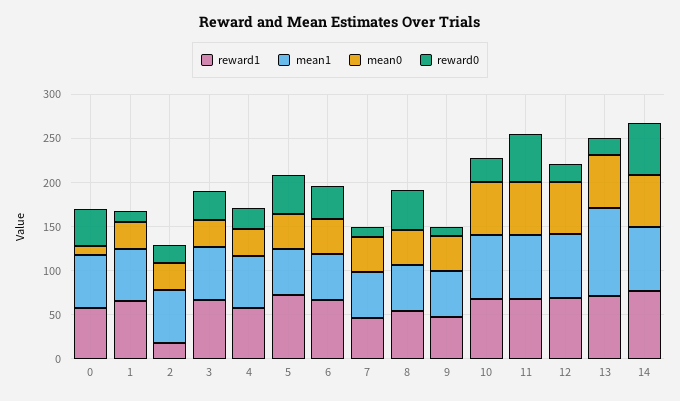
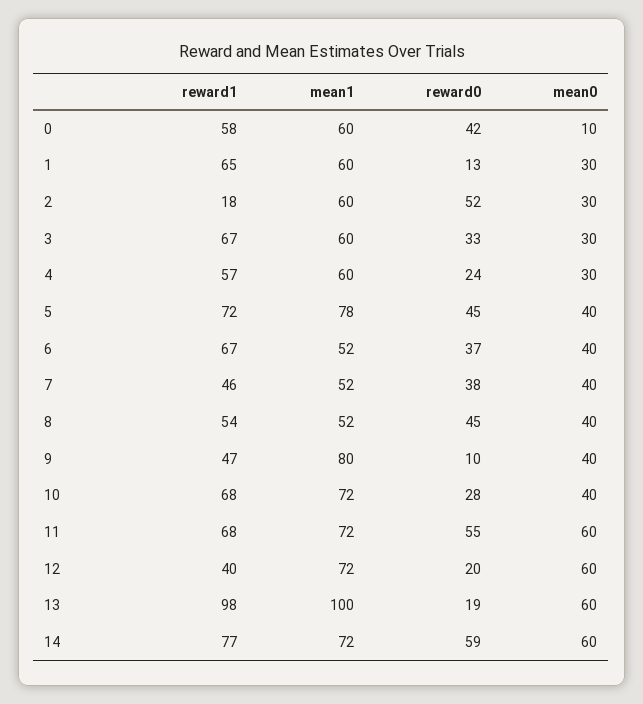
reward0, 2: 20 -> 52
mean1, 5: 50 -> 78
reward0, 7: 10 -> 38
mean1, 9: 50 -> 80
mean0, 10: 60 -> 40
reward1, 12: 70 -> 40
reward1, 13: 70 -> 98

